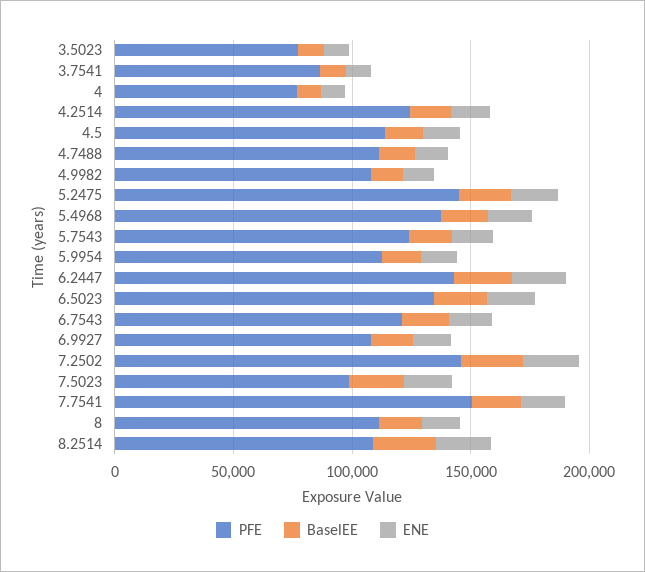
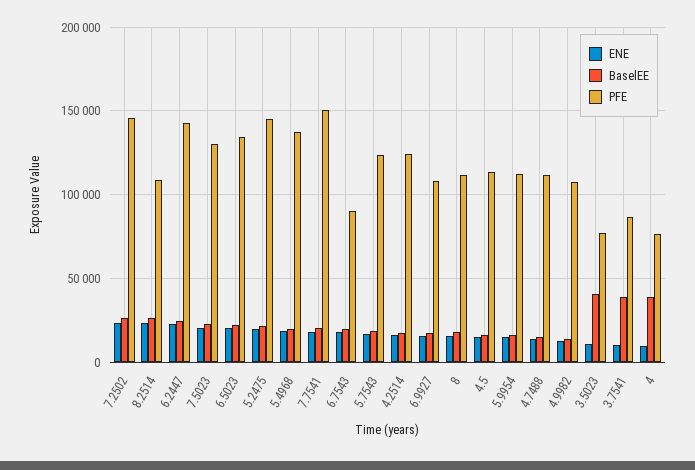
BaselEE, 3.5023: 10000 -> 40000
BaselEE, 3.7541: 10000 -> 40000
BaselEE, 4: 10000 -> 40000
PFE, 6.7543: 120000 -> 90000
PFE, 7.5023: 100000 -> 130000

